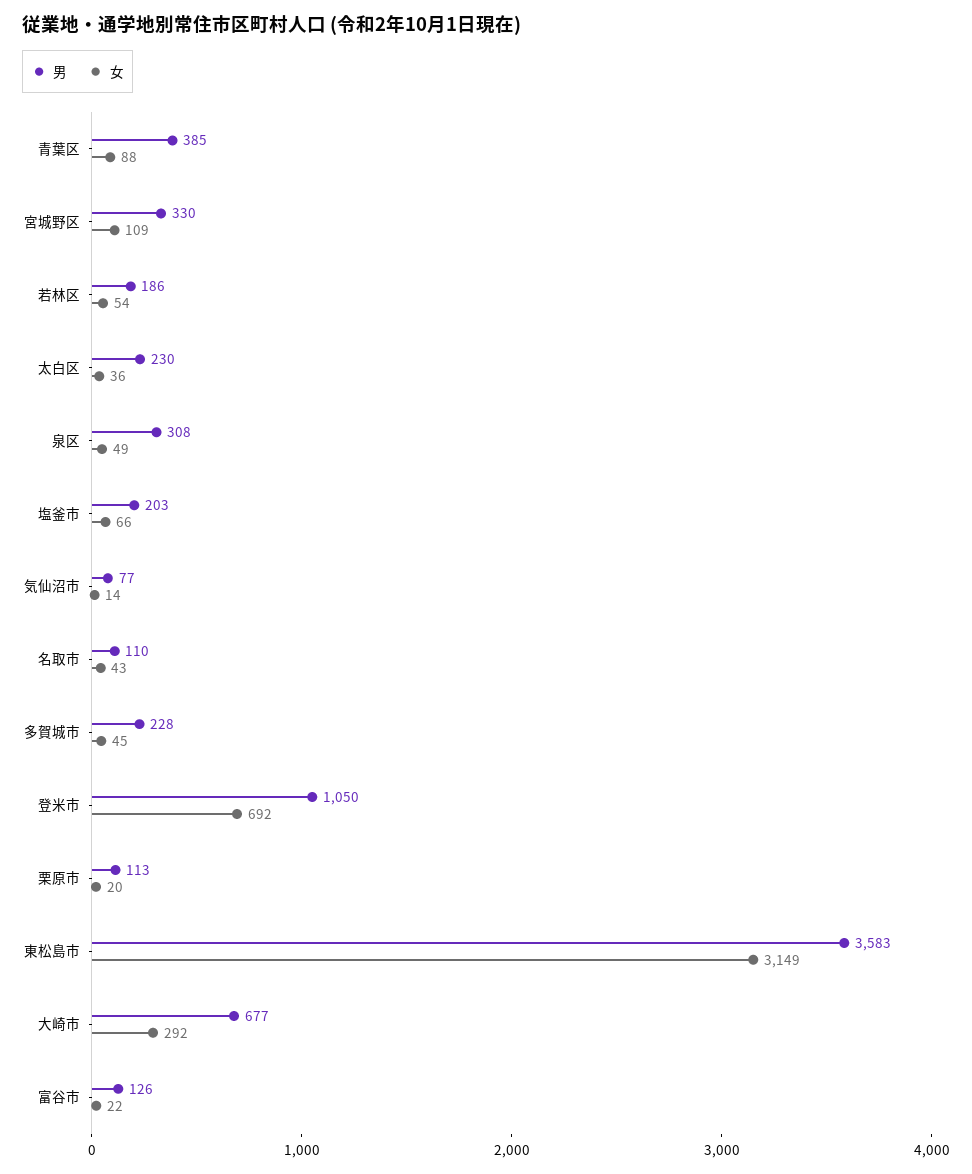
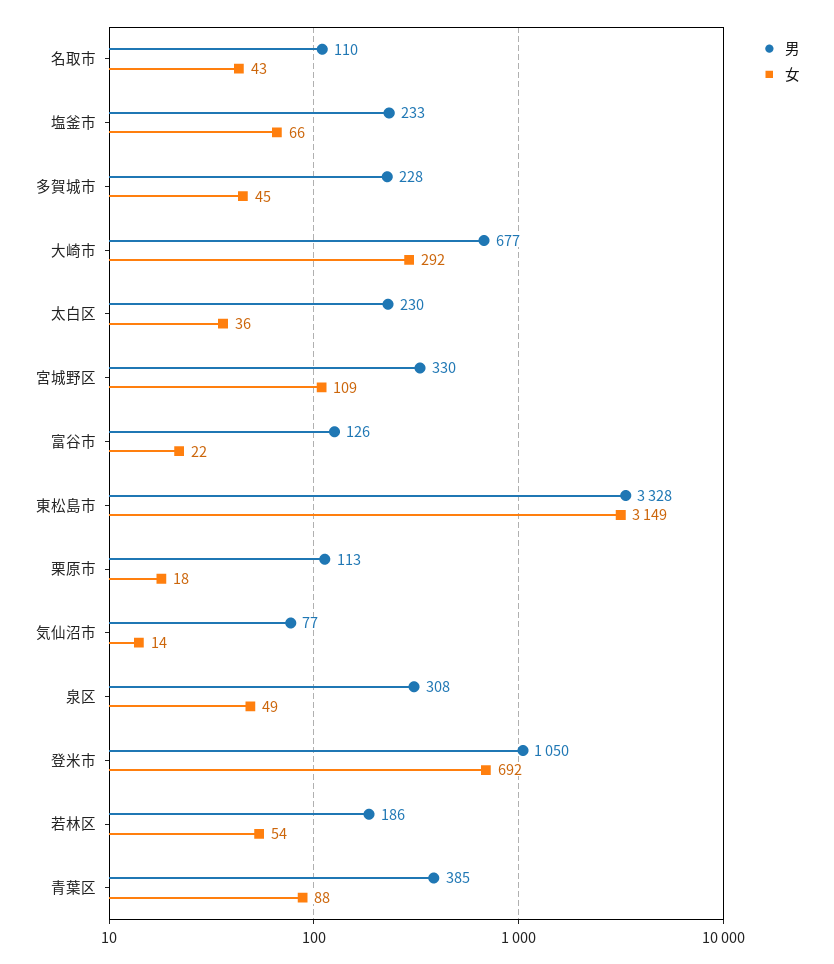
男, 塩釜市: 203 -> 233
女, 栗原市: 20 -> 18
男, 東松島市: 3583 -> 3328

